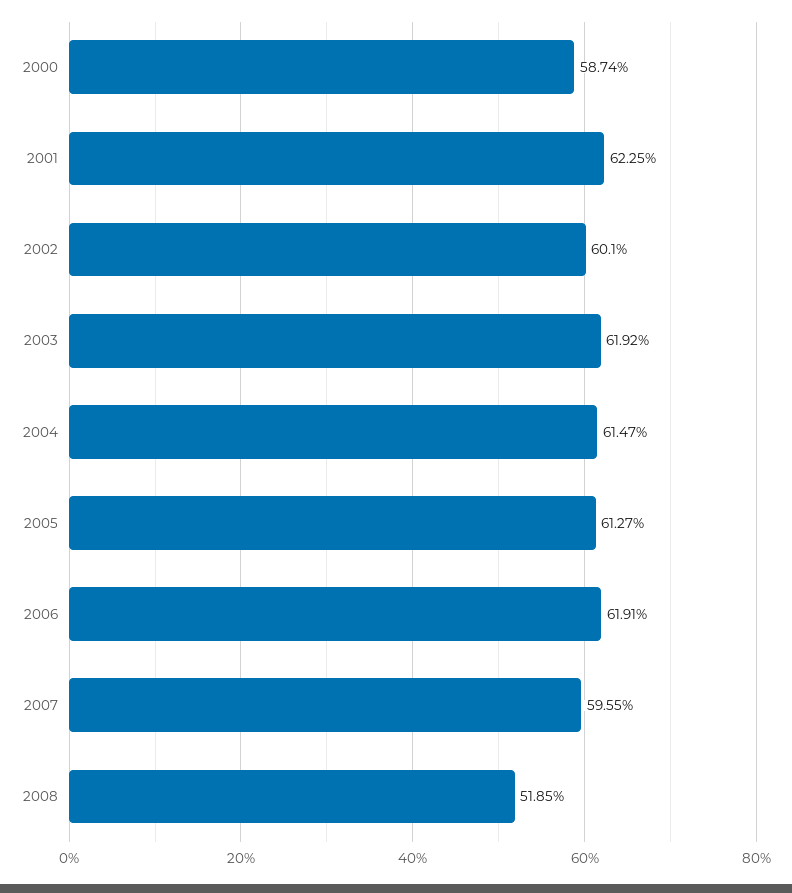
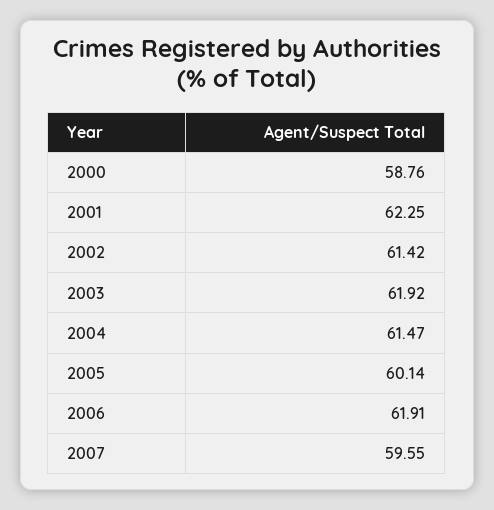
2000: 58.74 -> 58.76
2002: 60.1 -> 61.42
2005: 61.27 -> 60.14
2008: 51.85 -> none

